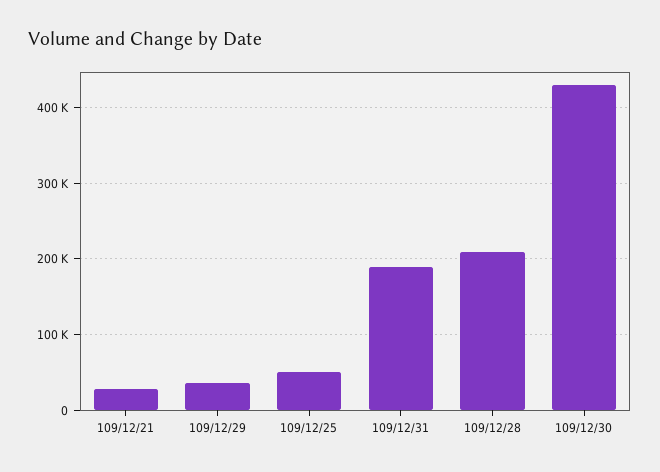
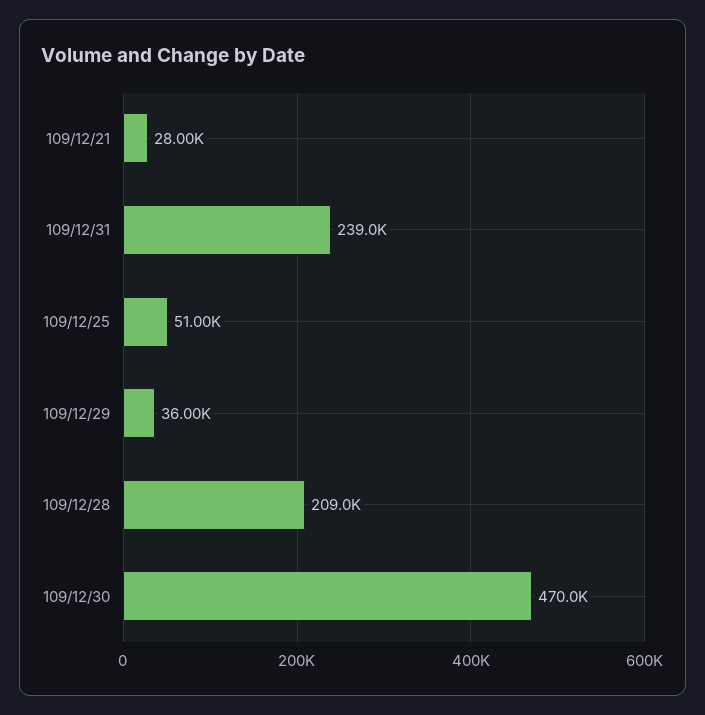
109/12/31: 190000 -> 239000
109/12/30: 430000 -> 470000

